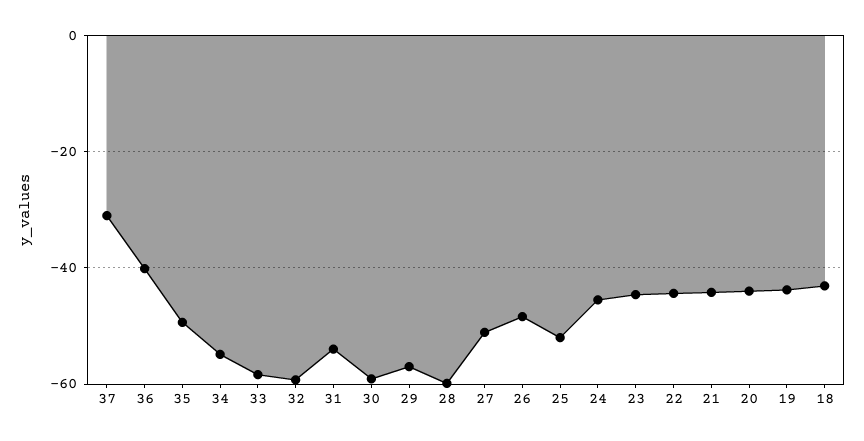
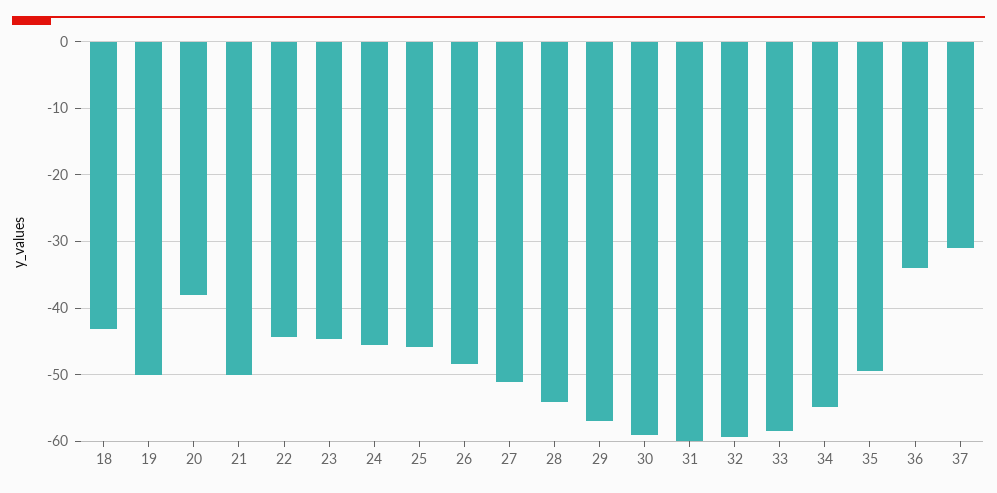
36: -40 -> -34
31: -54 -> -60
28: -60 -> -54
25: -52 -> -46
21: -44 -> -50
20: -44 -> -38
19: -44 -> -50

